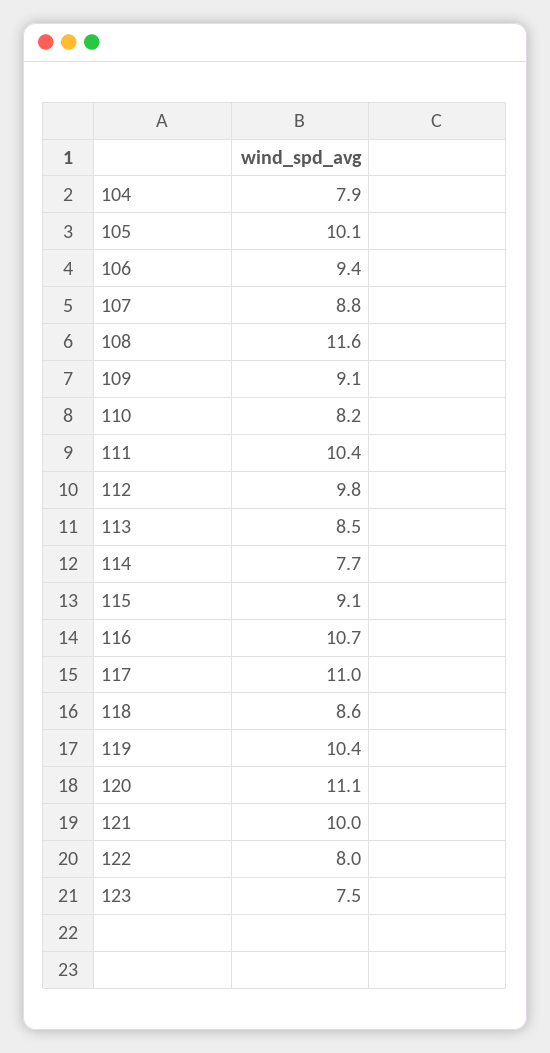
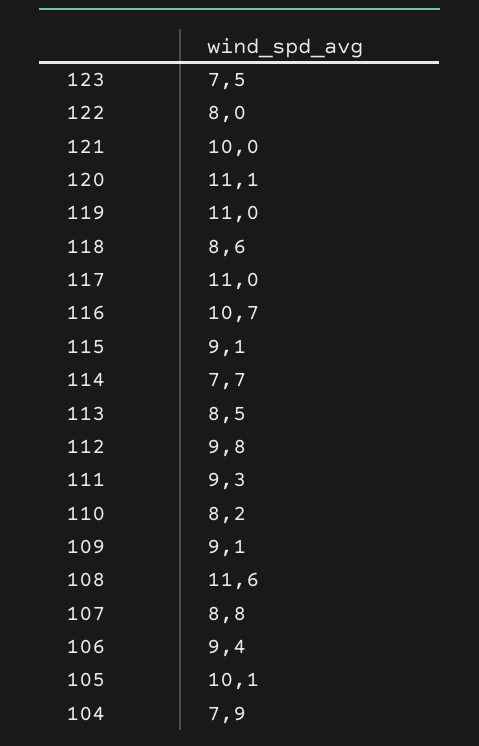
111: 10.4 -> 9.3
119: 10.4 -> 11

